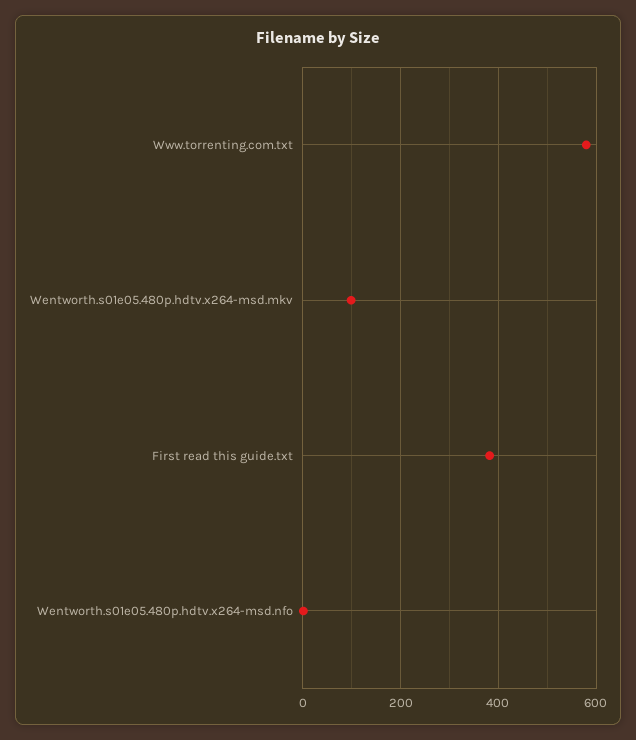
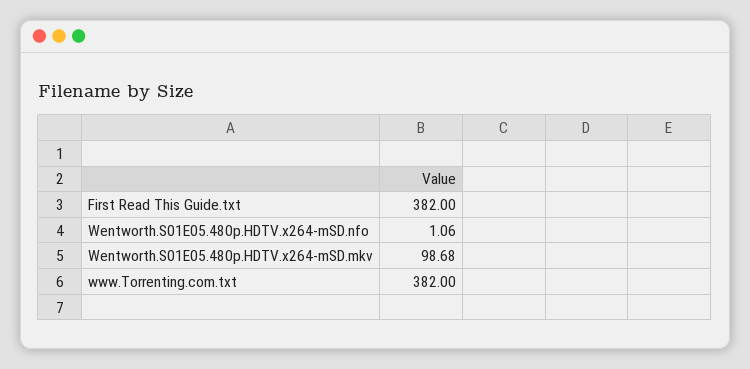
Www.torrenting.com.txt: 580 -> 382

